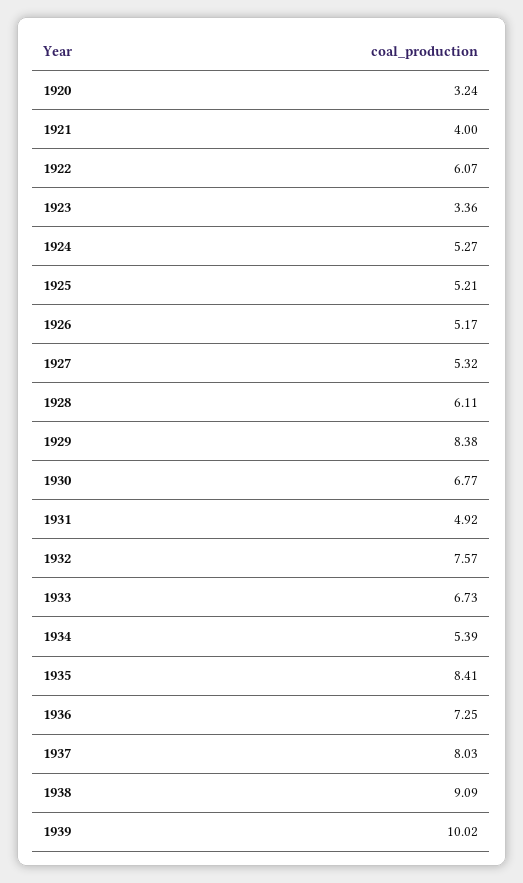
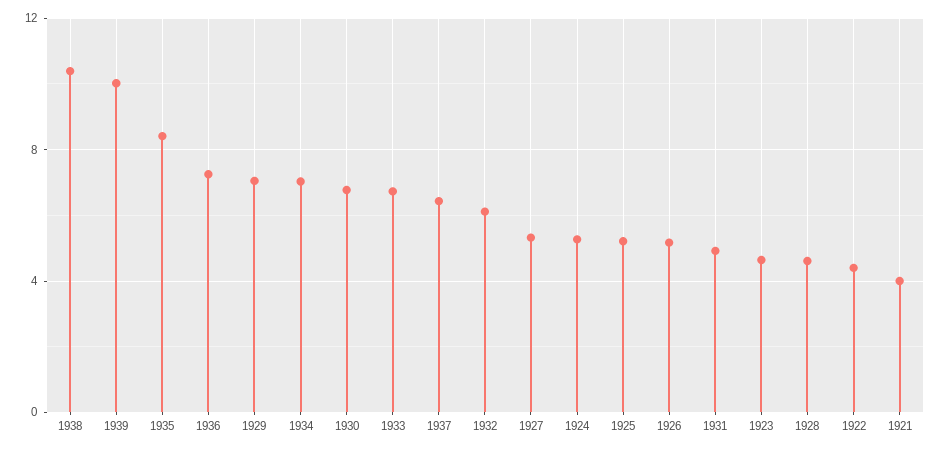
1920: 3.24 -> none
1922: 6.07 -> 4.5
1923: 3.36 -> 4.5
1928: 6.11 -> 4.5
1929: 8.38 -> 7
1932: 7.57 -> 6
1934: 5.39 -> 7
1937: 8.03 -> 6.5
1938: 9.09 -> 10.5

